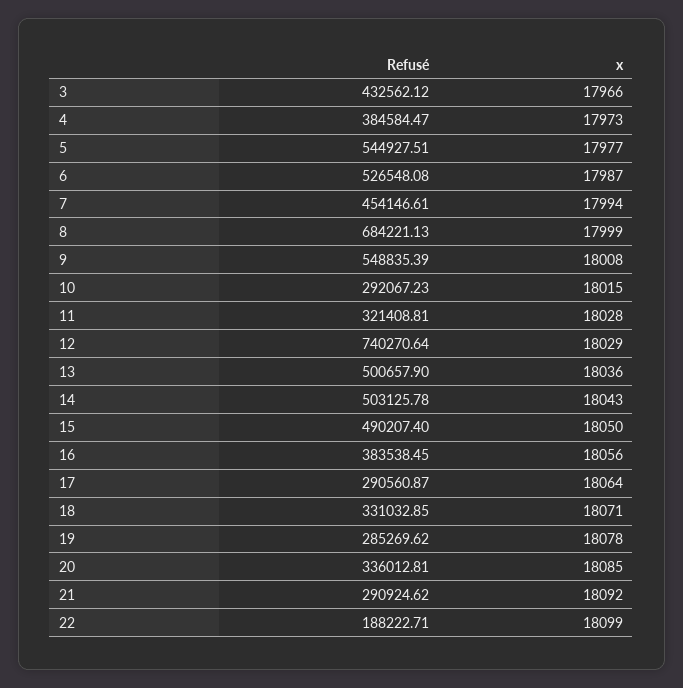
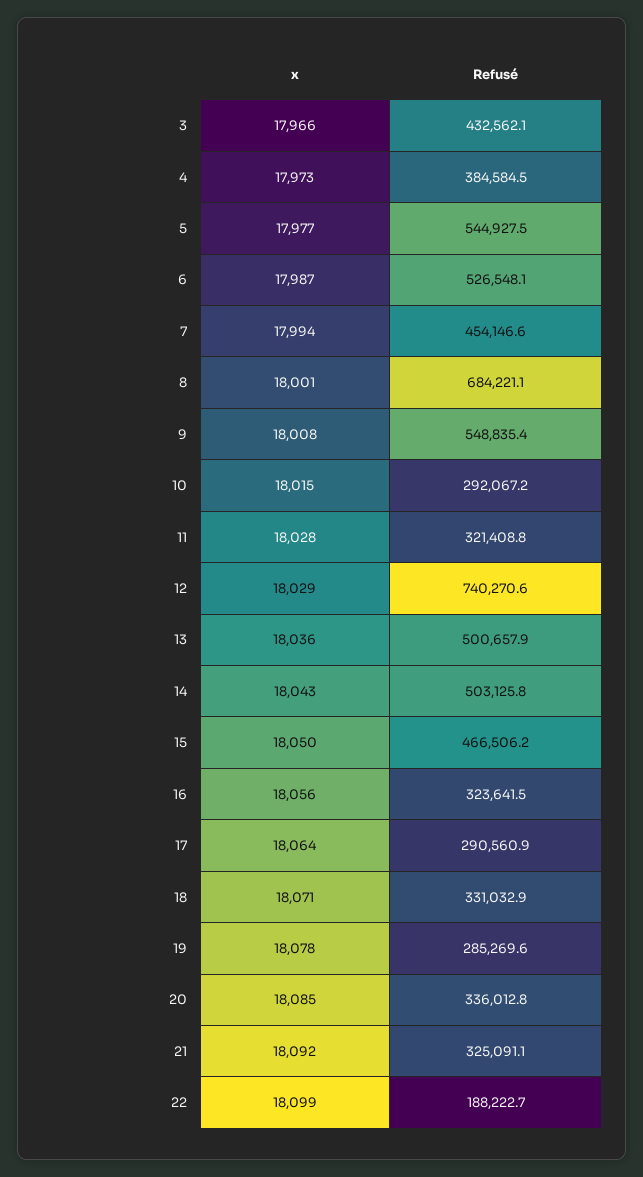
x, 8: 17999 -> 18001
Refusé, 15: 490207.4 -> 466506.2
Refusé, 16: 383538.45 -> 323641.5
Refusé, 21: 290924.62 -> 325091.1

